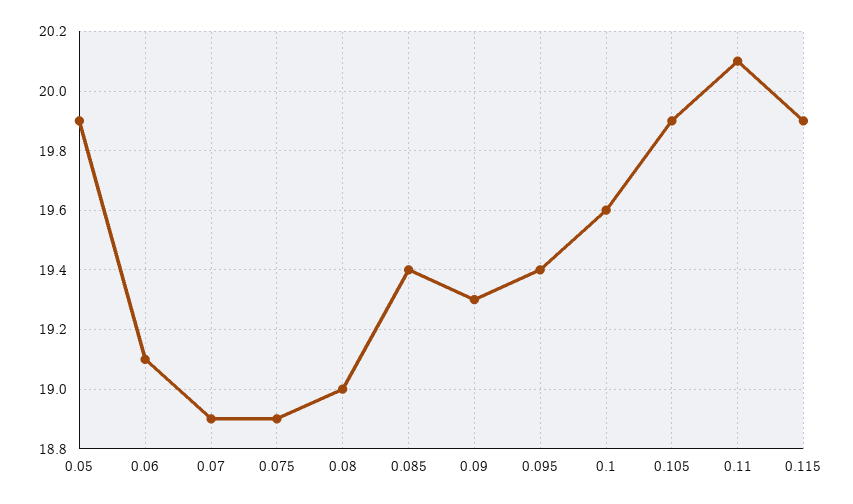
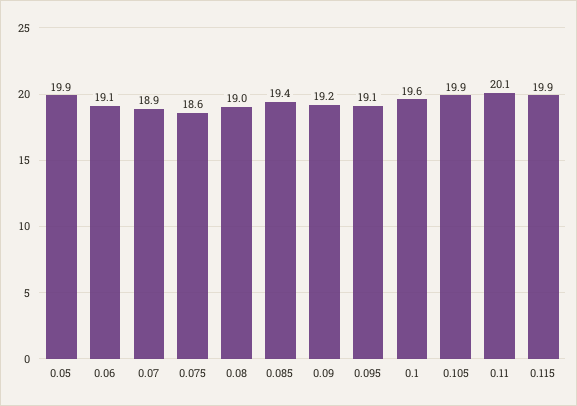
0.075: 18.9 -> 18.6
0.09: 19.3 -> 19.2
0.095: 19.4 -> 19.1

